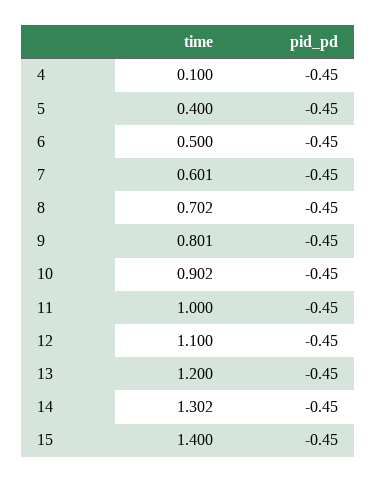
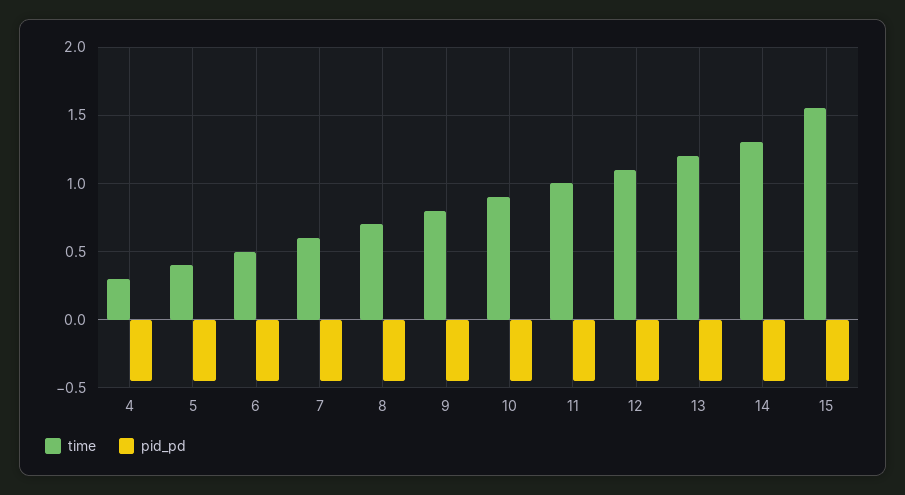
time, 4: 0.1 -> 0.3
time, 15: 1.4 -> 1.55

